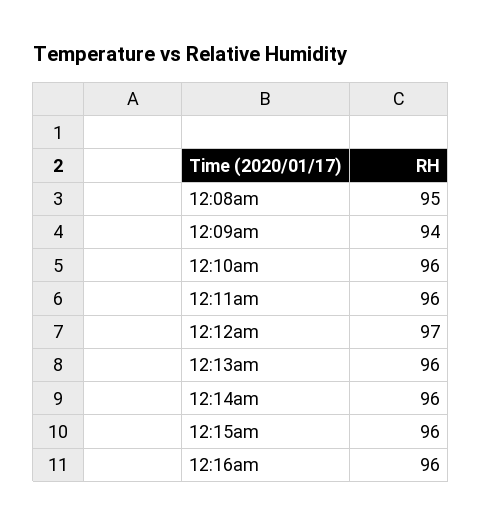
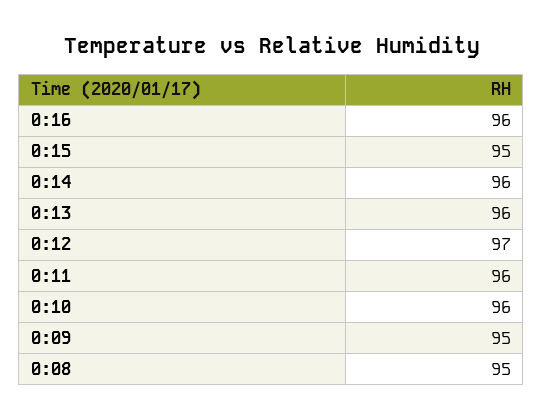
12:09am: 94 -> 95
12:15am: 96 -> 95

